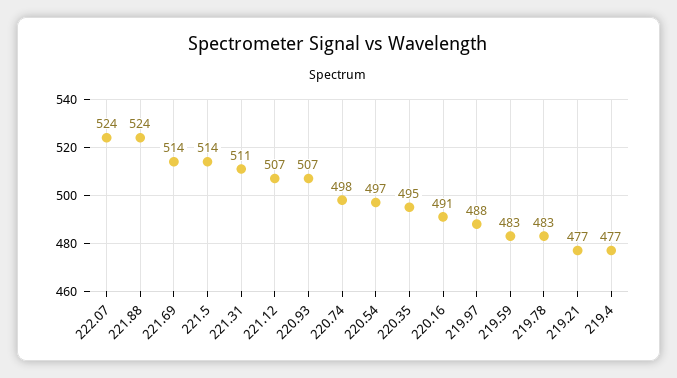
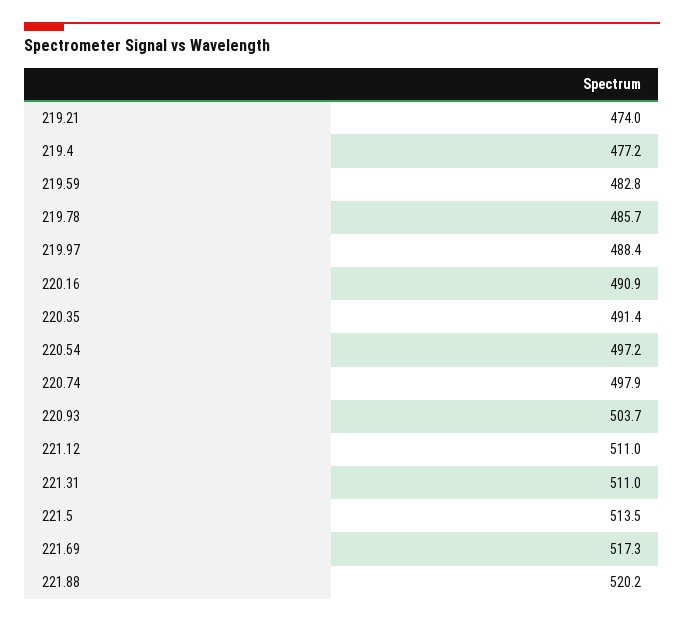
222.07: 524 -> none
221.88: 524 -> 520.2
221.69: 514 -> 517.3
221.12: 507 -> 511
220.93: 507 -> 503.7
220.35: 495 -> 491.4
219.78: 483 -> 485.7
219.21: 477 -> 474

